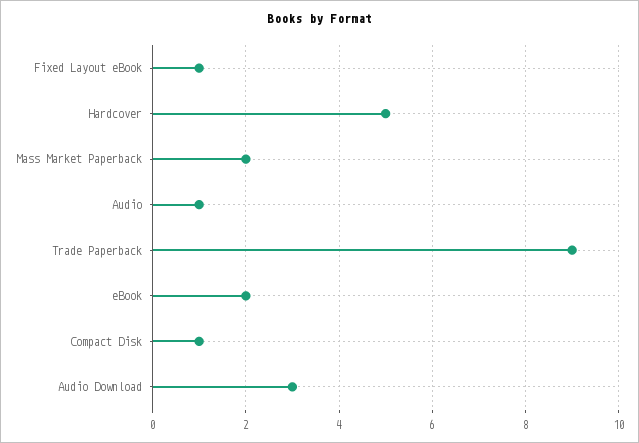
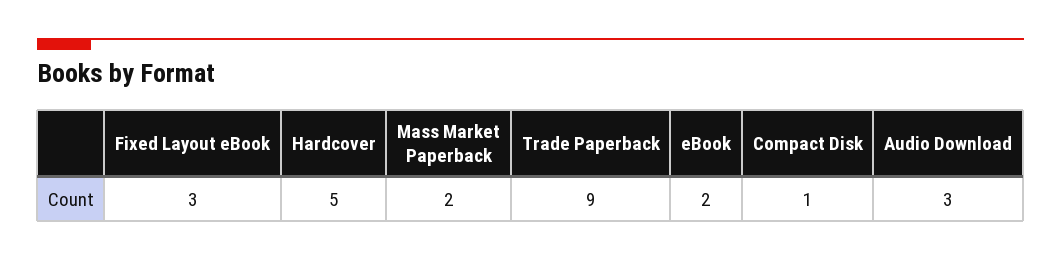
Fixed Layout eBook: 1 -> 3
Audio: 1 -> none

